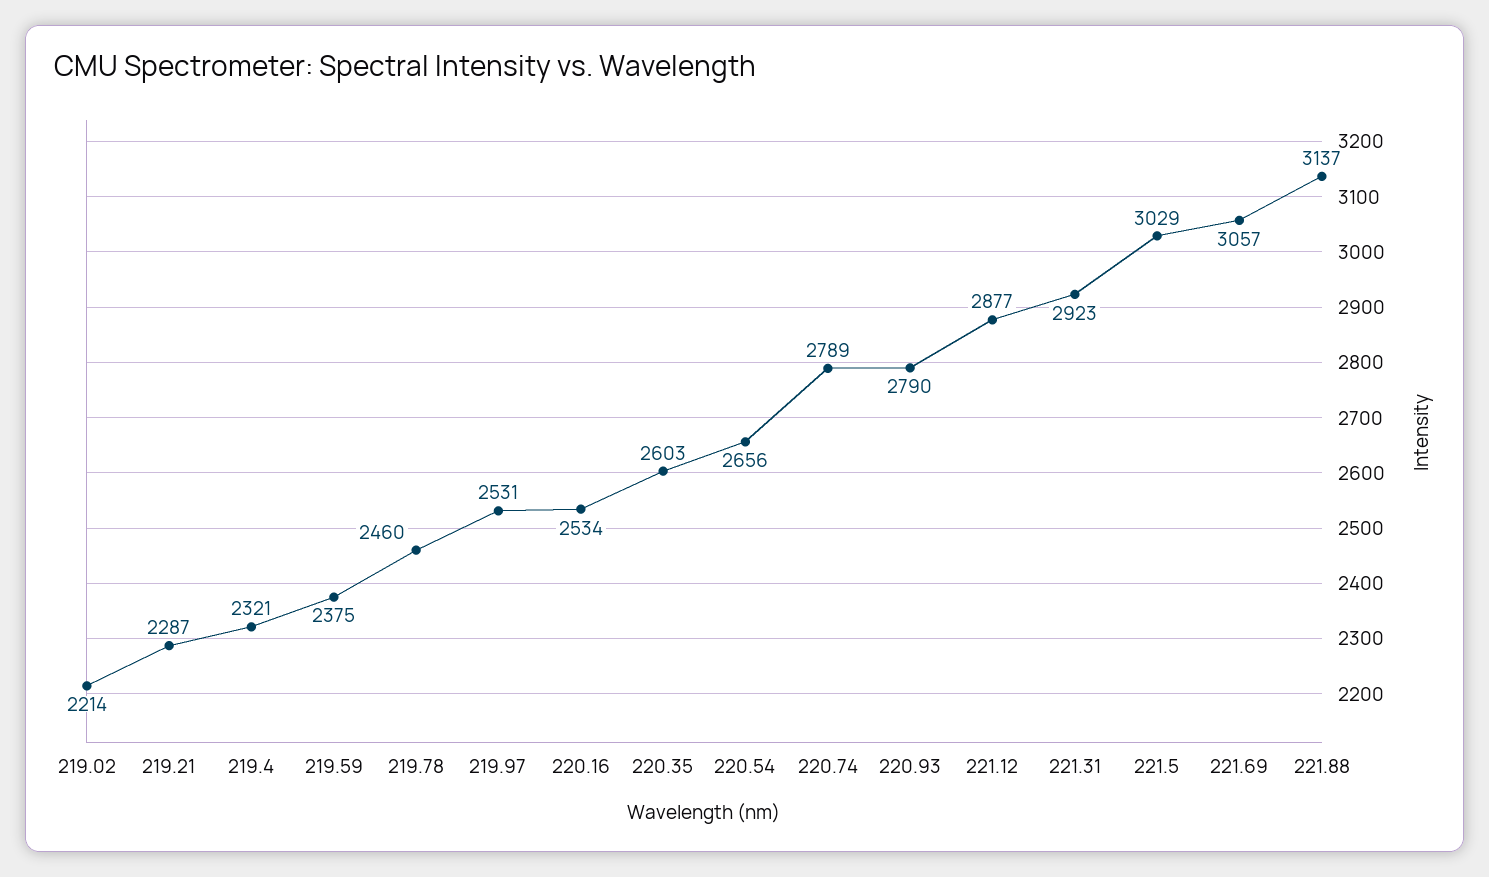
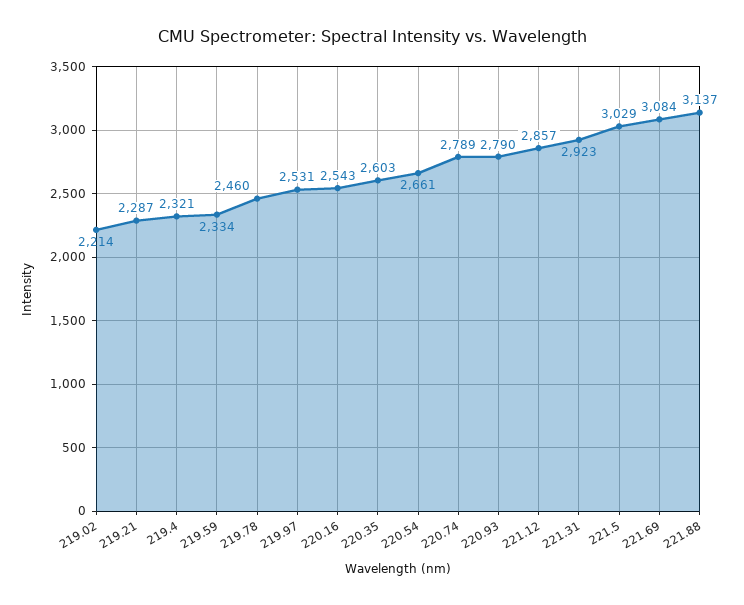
219.59: 2375 -> 2334
220.16: 2534 -> 2543
220.54: 2656 -> 2661
221.12: 2877 -> 2857
221.69: 3057 -> 3084

